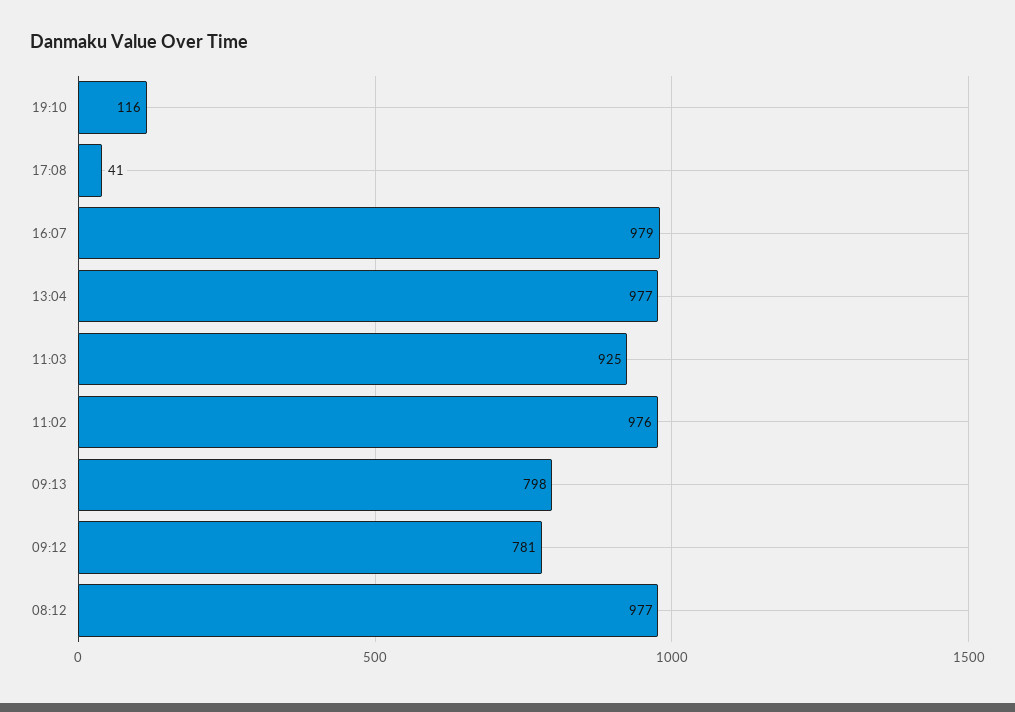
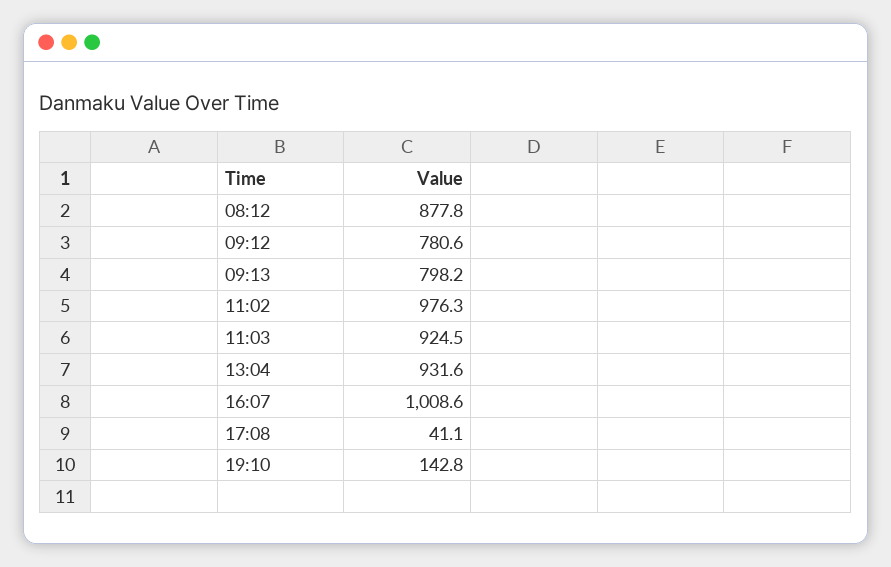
19:10: 116 -> 142.8
16:07: 979 -> 1008.6
13:04: 977 -> 931.6
08:12: 977 -> 877.8

